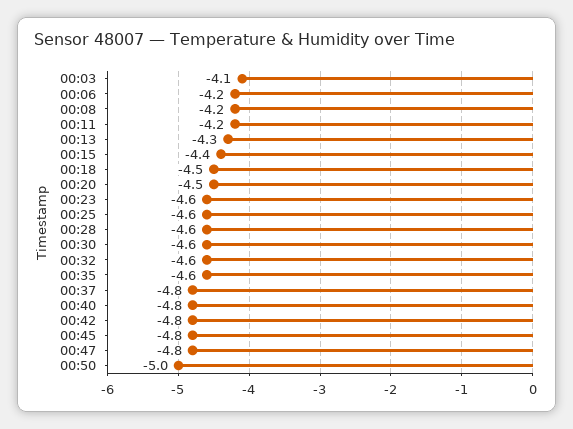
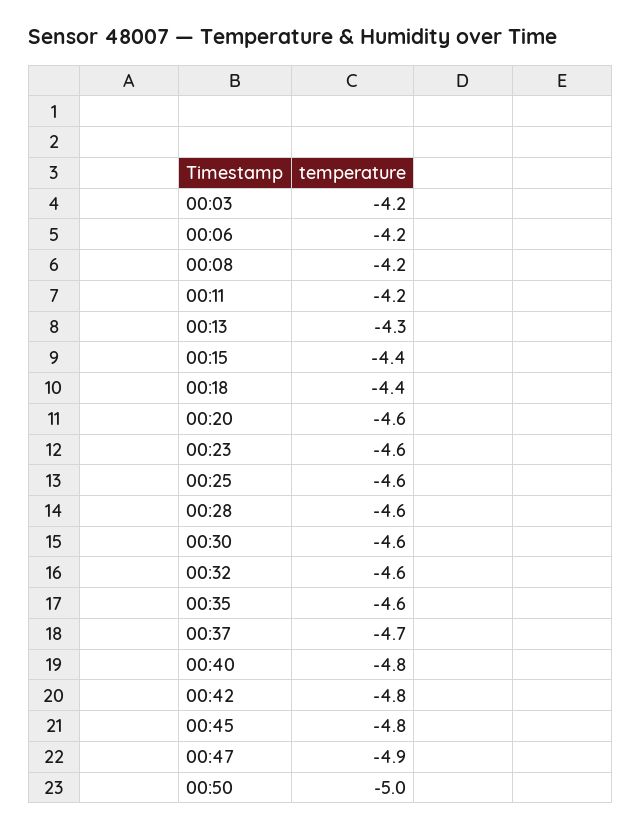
00:03: -4.1 -> -4.2
00:18: -4.5 -> -4.4
00:20: -4.5 -> -4.6
00:37: -4.8 -> -4.7
00:47: -4.8 -> -4.9

